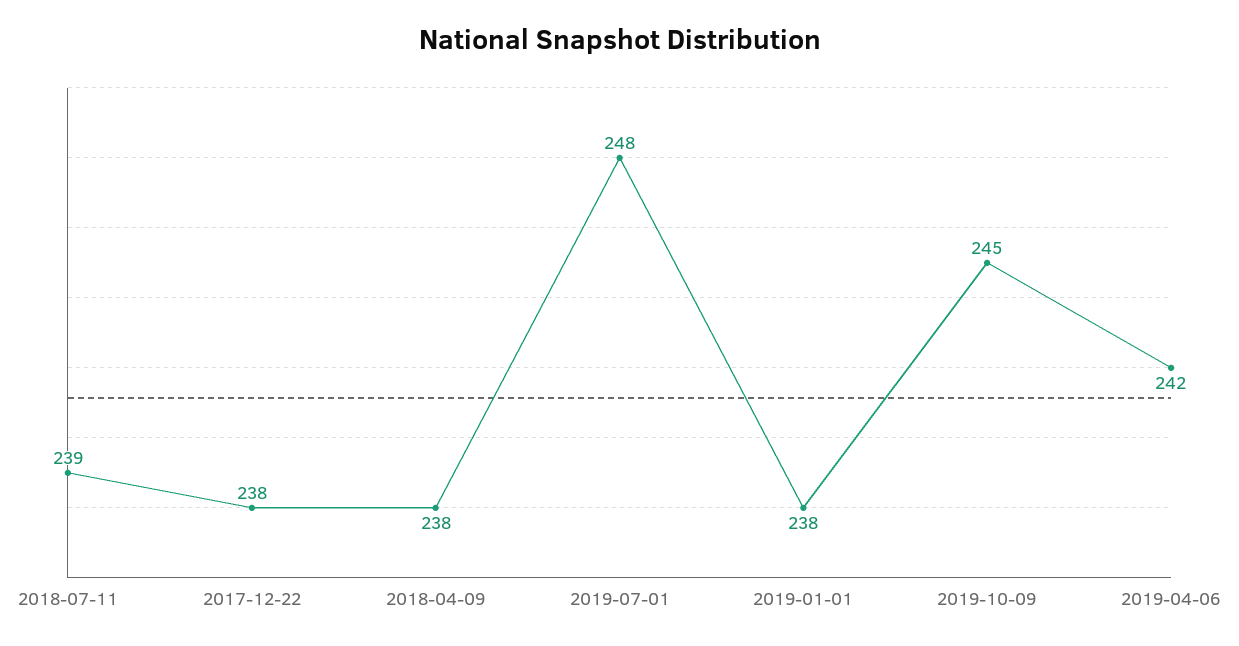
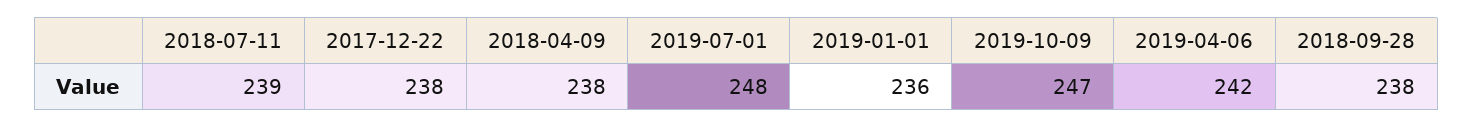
2019-01-01: 238 -> 236
2019-10-09: 245 -> 247
2018-09-28: none -> 238

